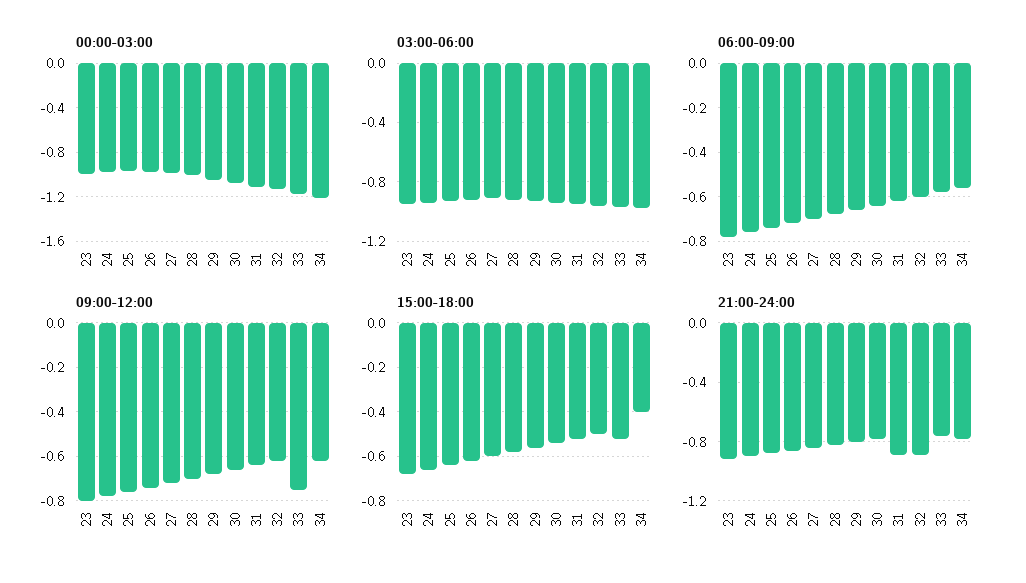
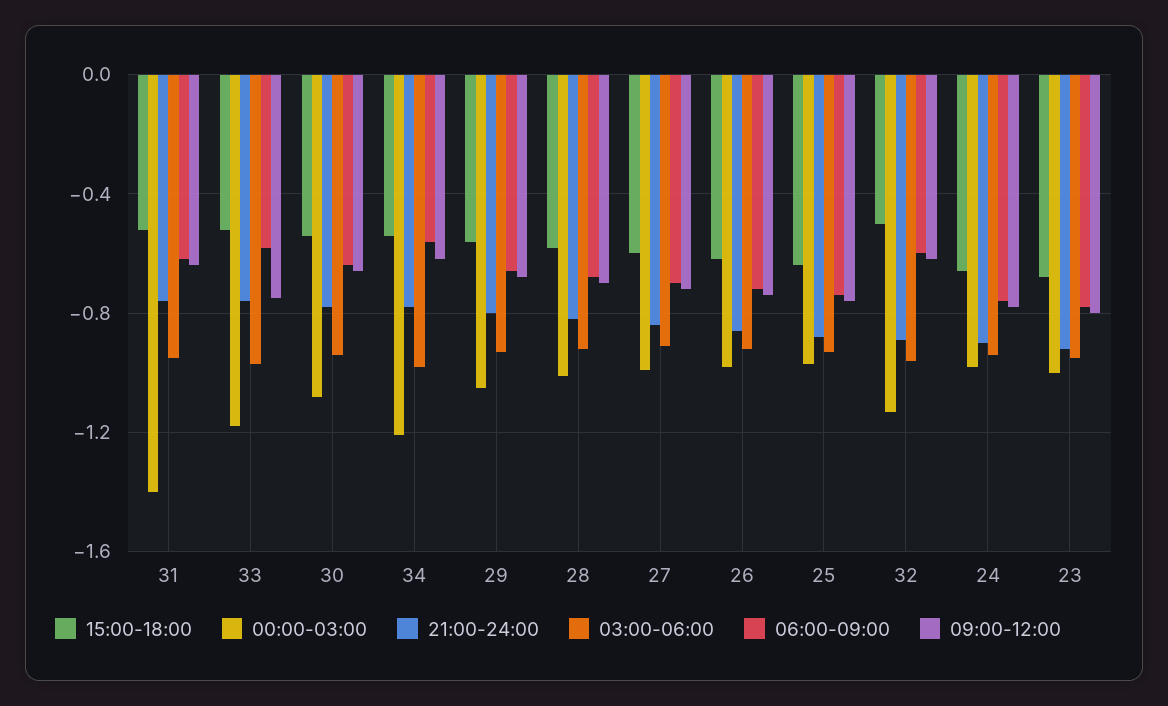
00:00-03:00, 31: -1.1 -> -1.4
15:00-18:00, 34: -0.4 -> -0.55
21:00-24:00, 31: -0.9 -> -0.75

